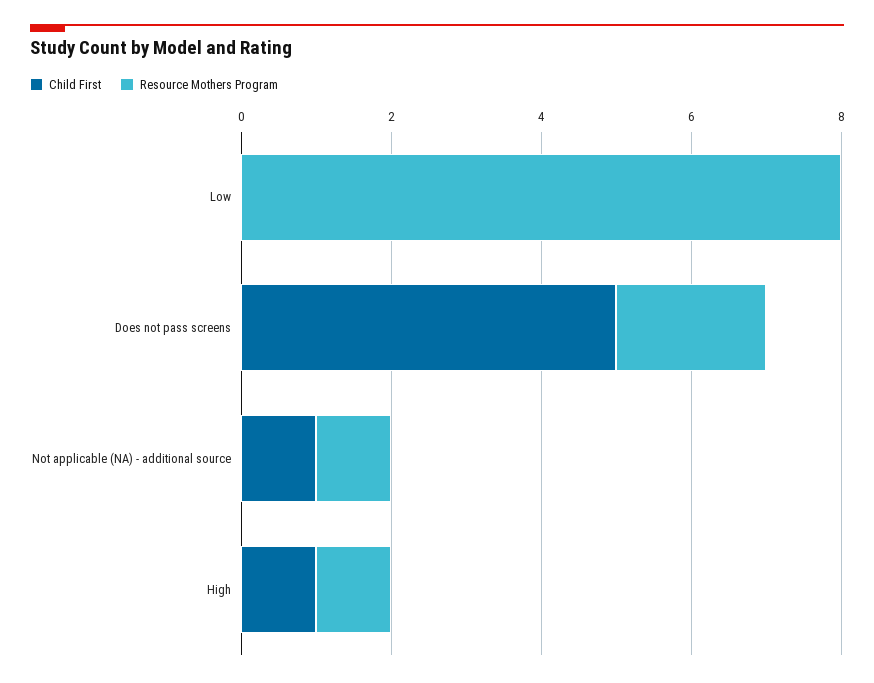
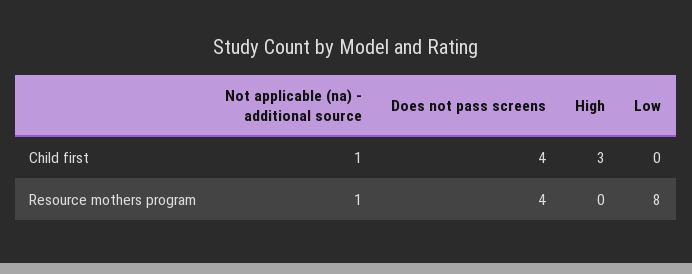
Child First, Does not pass screens: 5 -> 4
Resource Mothers Program, Does not pass screens: 2 -> 4
Child First, High: 1 -> 3
Resource Mothers Program, High: 1 -> 0

